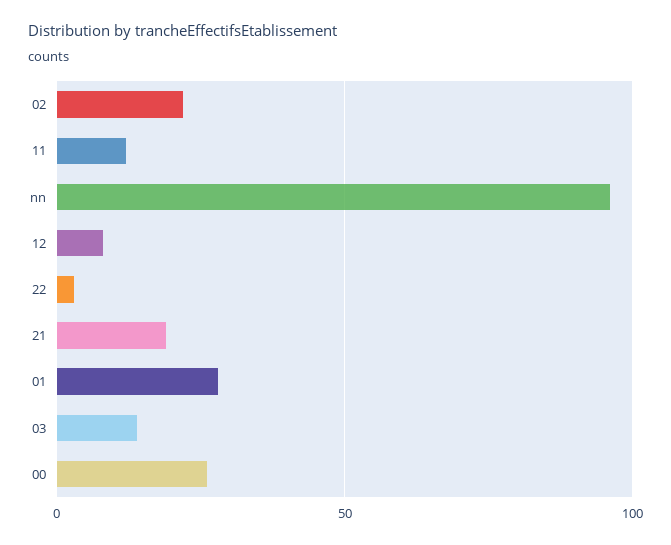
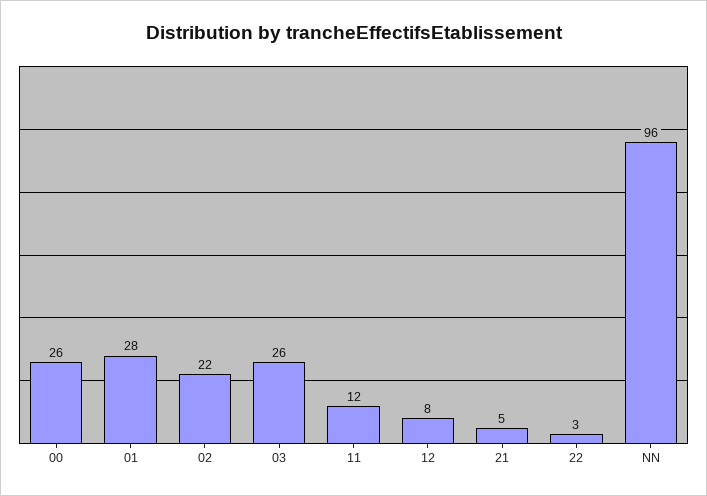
21: 20 -> 5
03: 15 -> 26

